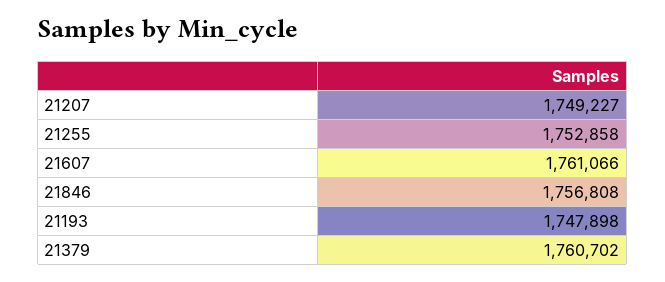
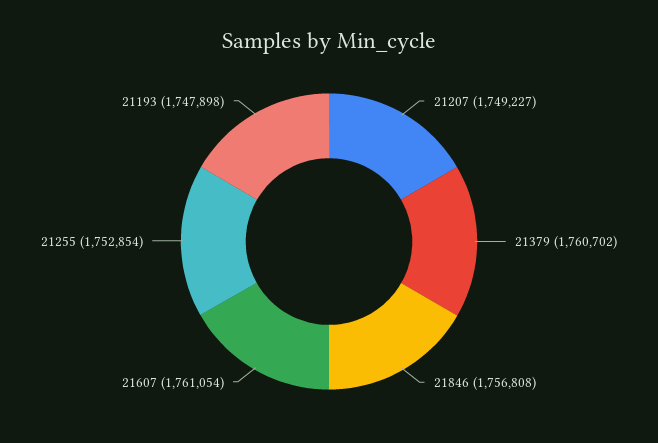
21255: 1752858 -> 1752854
21607: 1761066 -> 1761054

